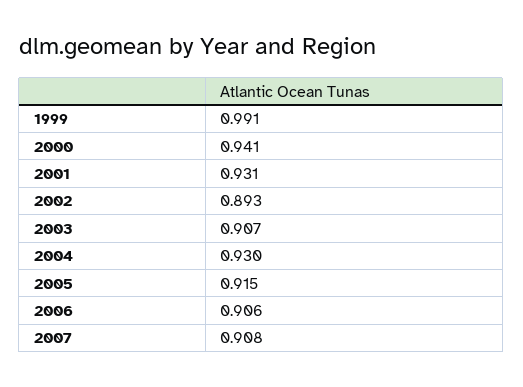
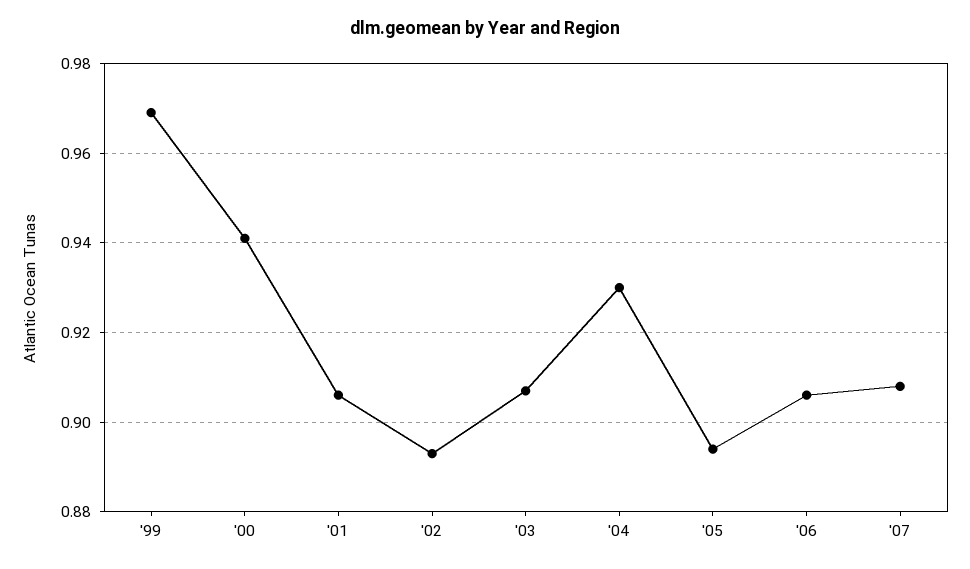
1999: 0.991 -> 0.97
2001: 0.931 -> 0.905
2005: 0.915 -> 0.895

